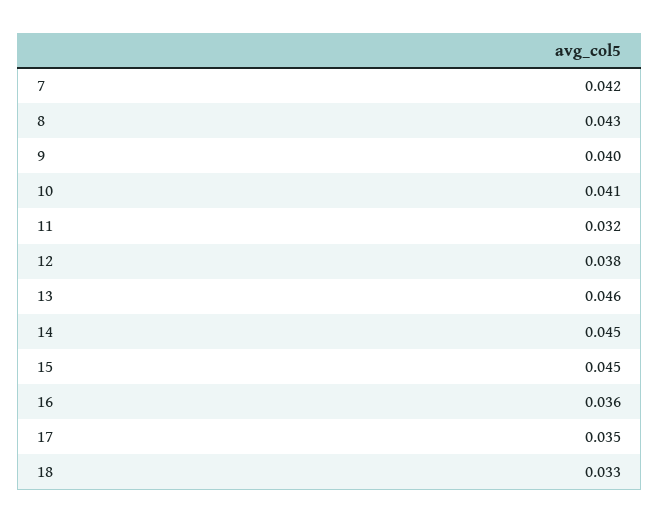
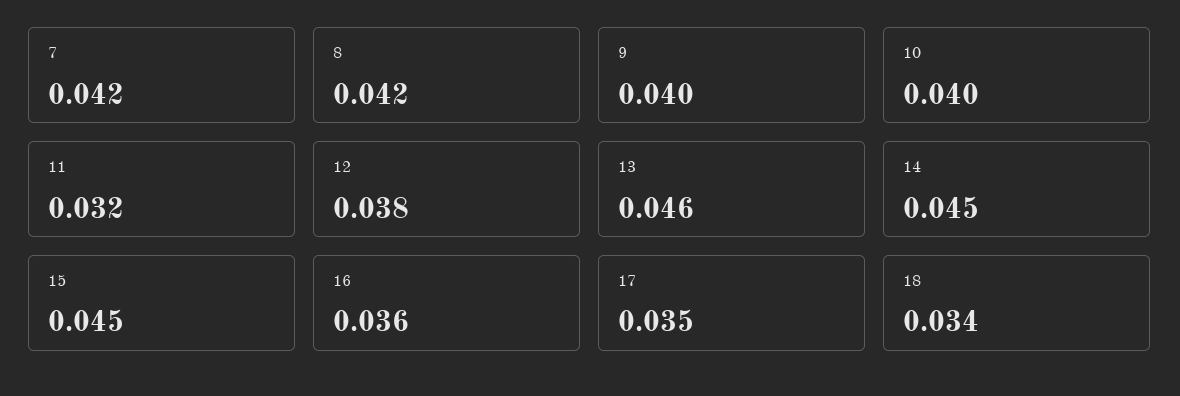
8: 0.043 -> 0.042
10: 0.041 -> 0.04
18: 0.033 -> 0.034

